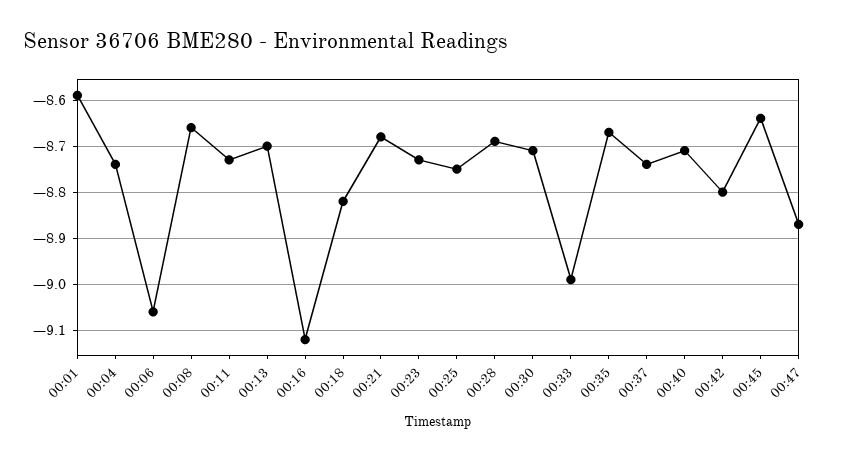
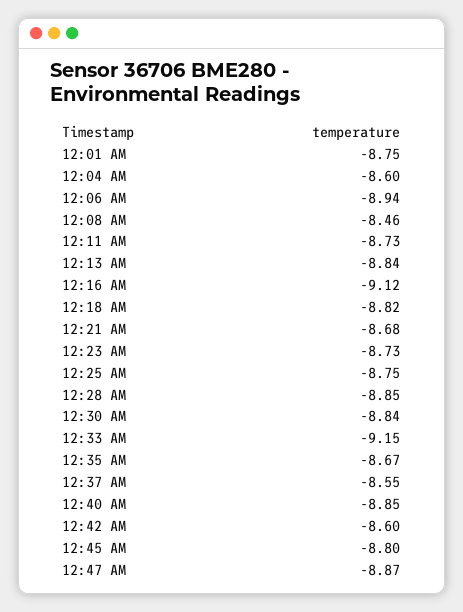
00:01: -8.6 -> -8.75
00:04: -8.75 -> -8.6
00:06: -9.05 -> -8.94
00:08: -8.65 -> -8.46
00:13: -8.7 -> -8.84
00:28: -8.7 -> -8.85
00:30: -8.7 -> -8.84
00:33: -9 -> -9.15
00:37: -8.75 -> -8.55
00:40: -8.7 -> -8.85
00:42: -8.8 -> -8.6
00:45: -8.65 -> -8.8

